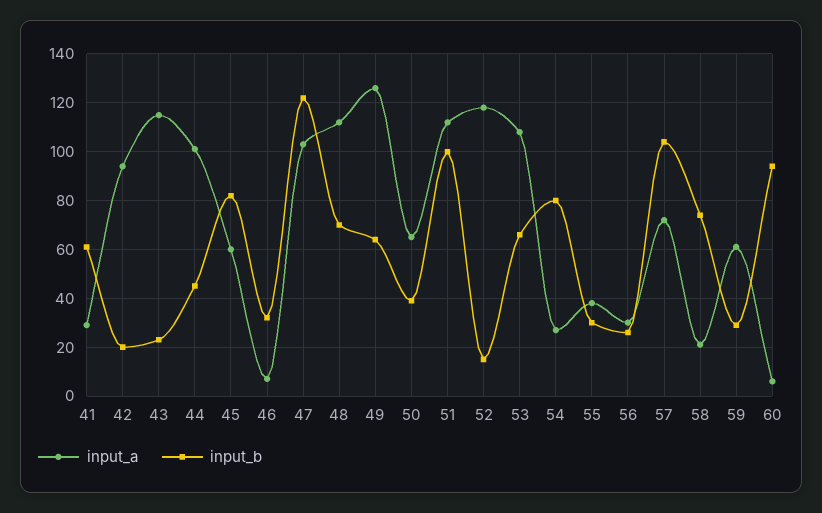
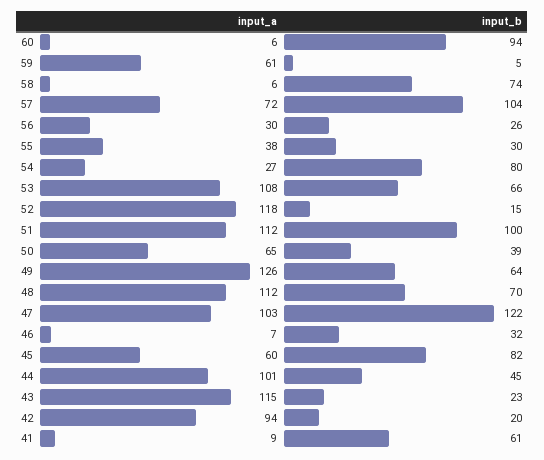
input_a, 41: 30 -> 9
input_a, 58: 20 -> 6
input_b, 59: 30 -> 5

